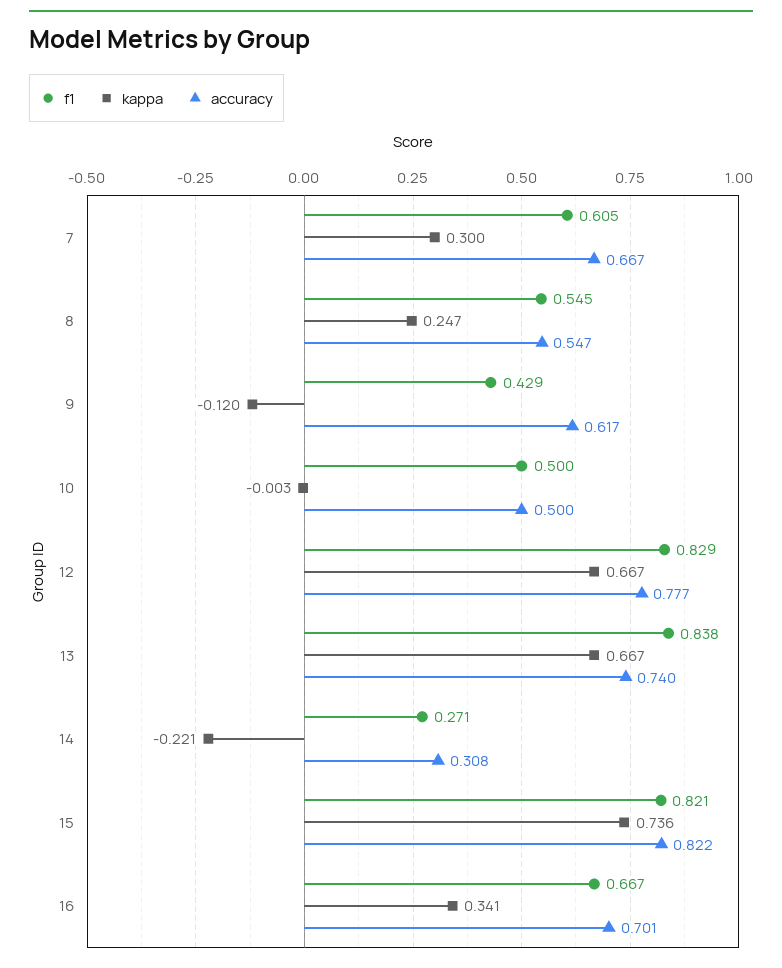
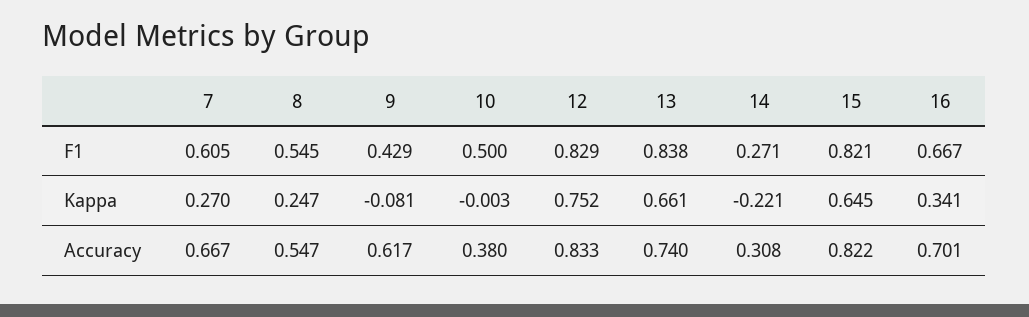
kappa, 7: 0.3 -> 0.27
kappa, 9: -0.12 -> -0.081
accuracy, 10: 0.5 -> 0.38
kappa, 12: 0.667 -> 0.752
accuracy, 12: 0.777 -> 0.833
kappa, 13: 0.667 -> 0.661
kappa, 15: 0.736 -> 0.645

